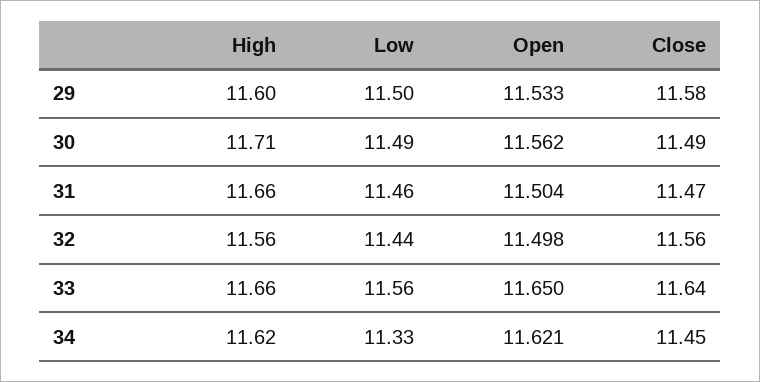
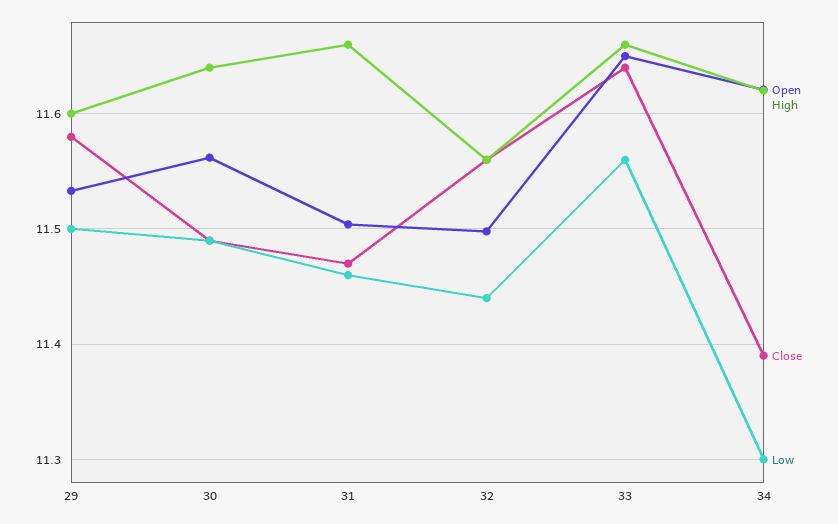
High, 30: 11.71 -> 11.64
Low, 34: 11.33 -> 11.3
Close, 34: 11.45 -> 11.39

